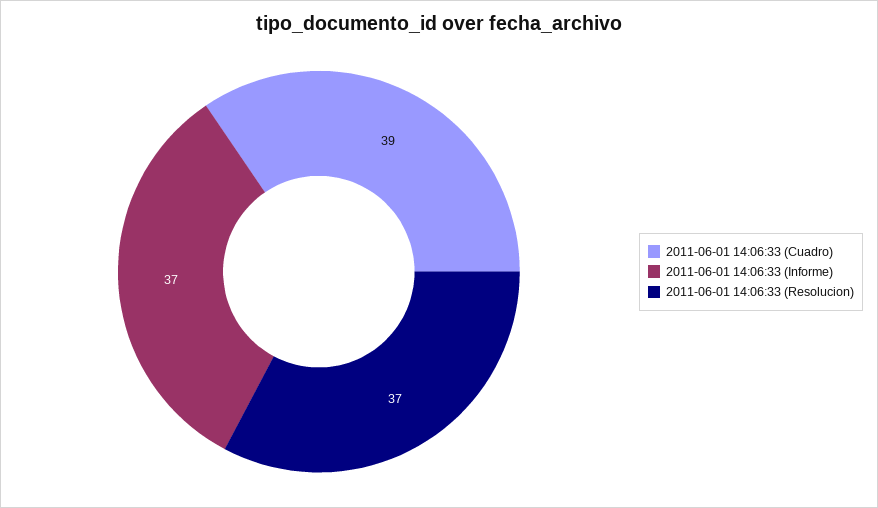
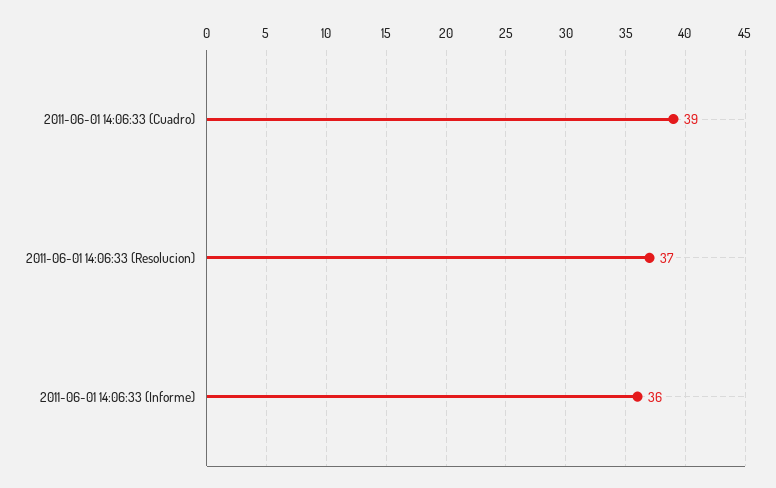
2011-06-01 14:06:33 (Informe): 37 -> 36

